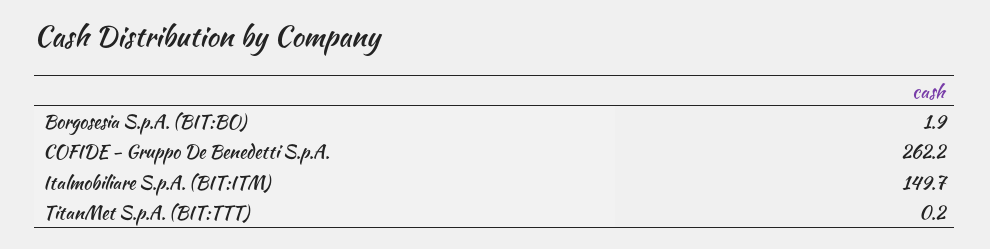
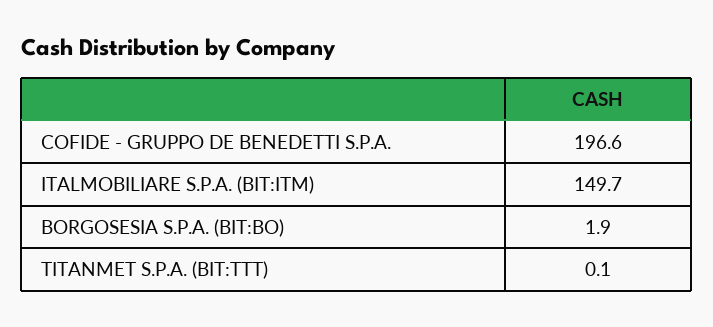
COFIDE - Gruppo De Benedetti S.p.A.: 262.2 -> 196.6
TitanMet S.p.A. (BIT:TTT): 0.2 -> 0.1

